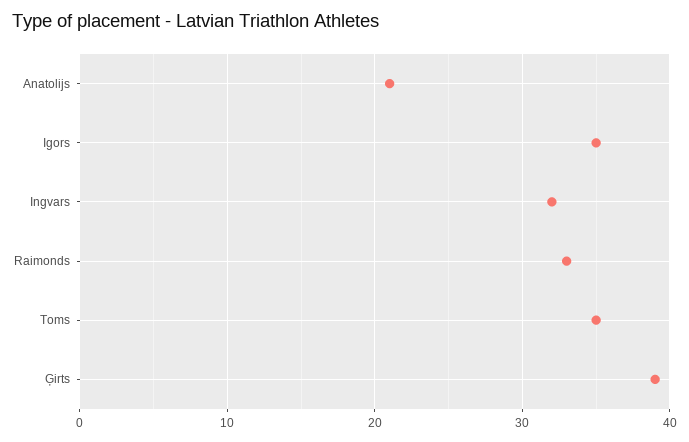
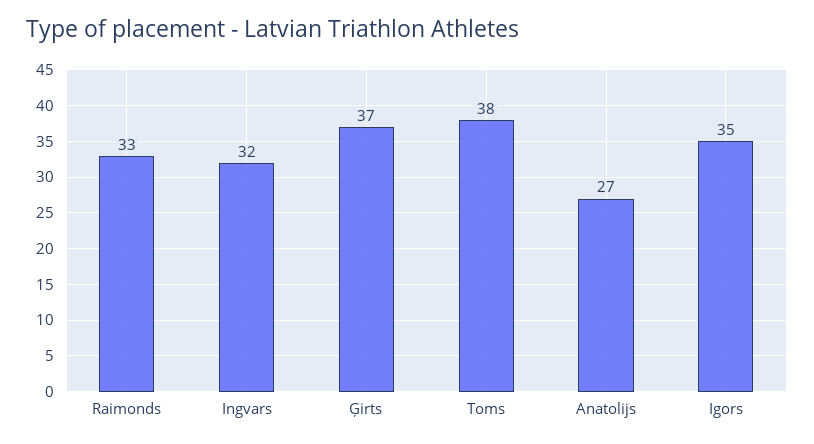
Anatolijs: 21 -> 27
Toms: 35 -> 38
Ģirts: 39 -> 37

